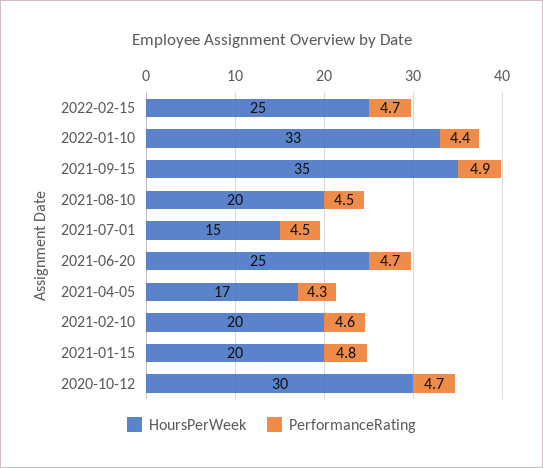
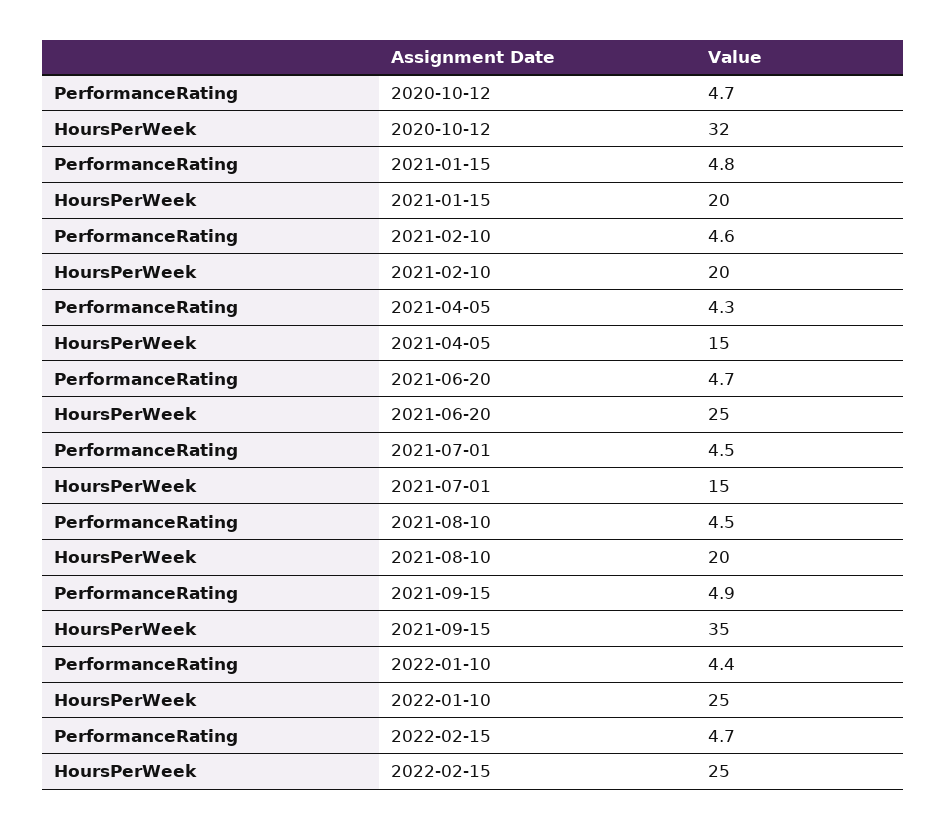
HoursPerWeek, 2022-01-10: 33 -> 25
HoursPerWeek, 2021-04-05: 17 -> 15
HoursPerWeek, 2020-10-12: 30 -> 32

